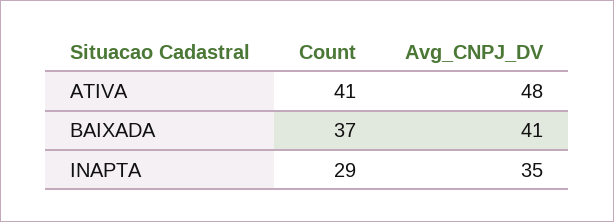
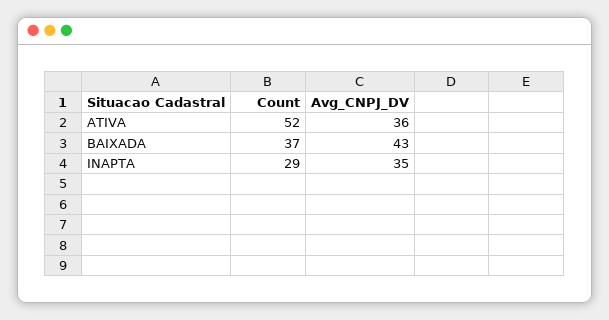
Count, ATIVA: 41 -> 52
Avg_CNPJ_DV, ATIVA: 48 -> 36
Avg_CNPJ_DV, BAIXADA: 41 -> 43

